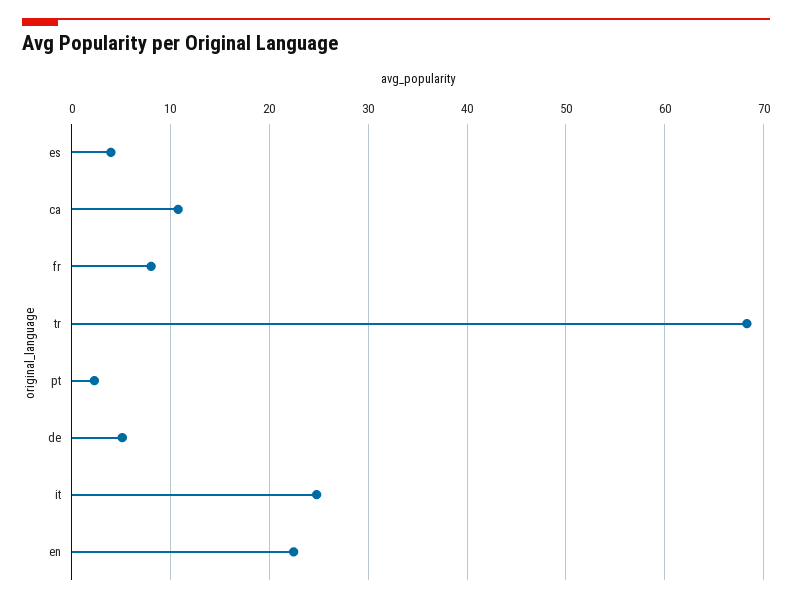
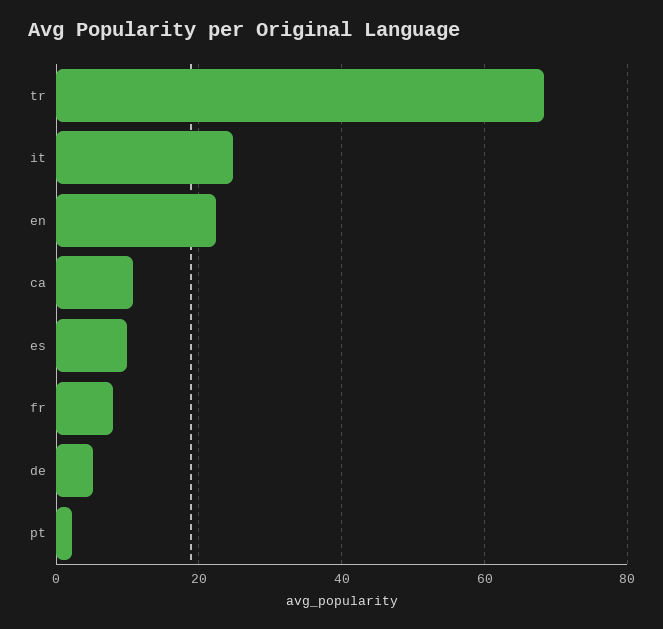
es: 4 -> 10

